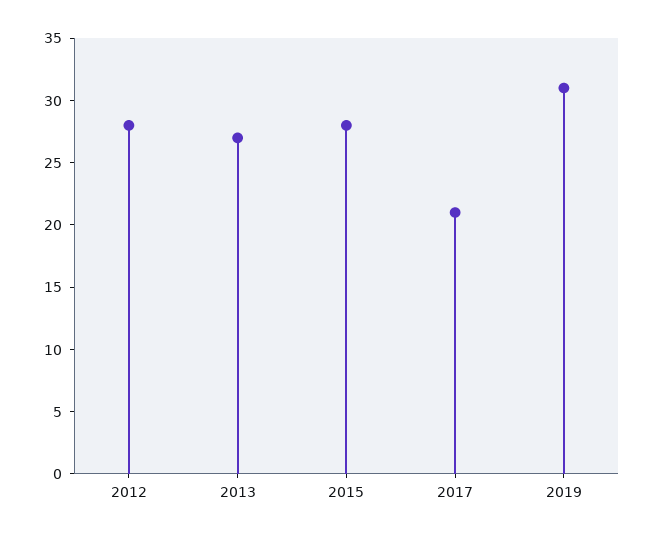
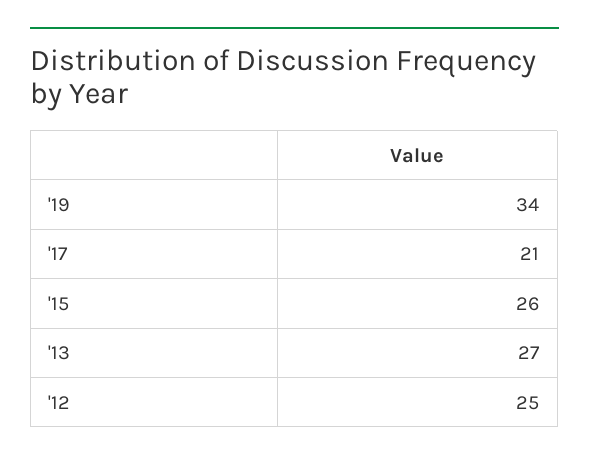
2012: 28 -> 25
2015: 28 -> 26
2019: 31 -> 34

